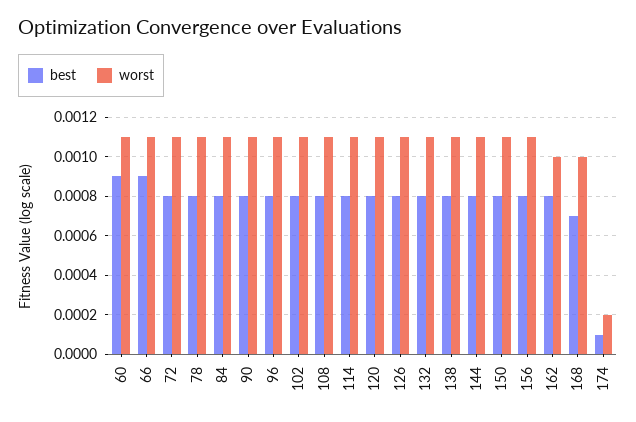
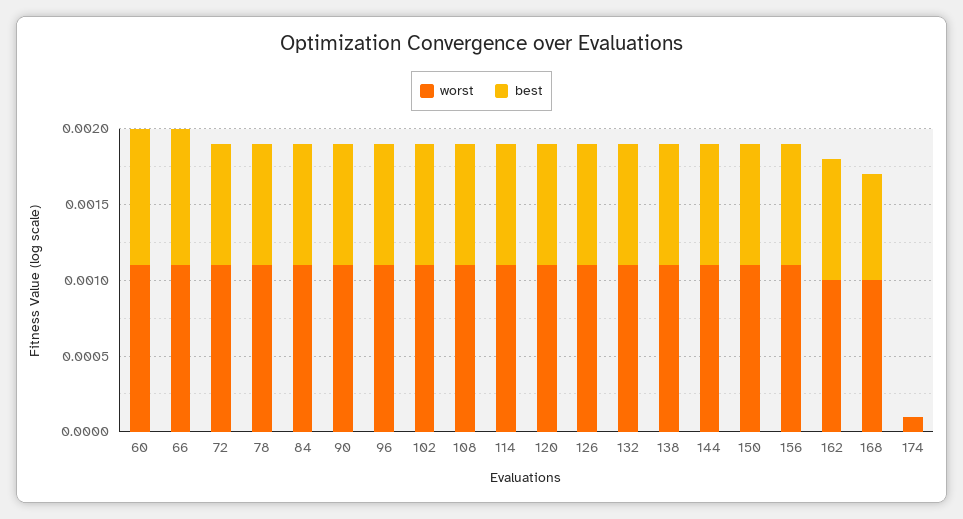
best, 174: 0.0001 -> 0
worst, 174: 0.0002 -> 0.0001

